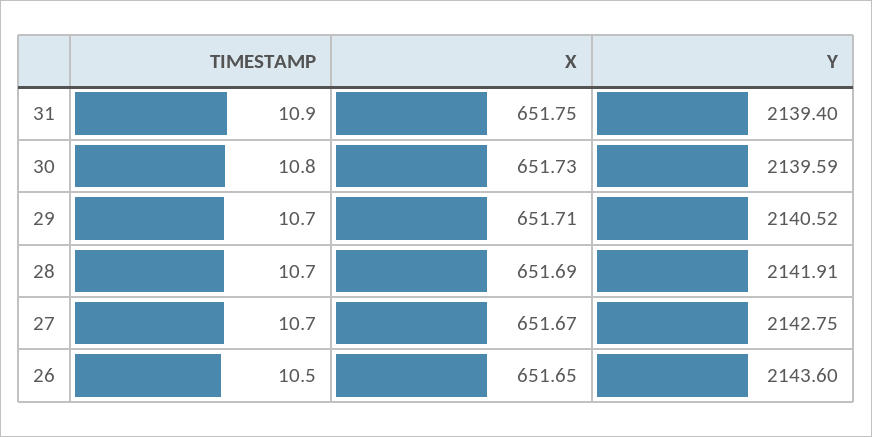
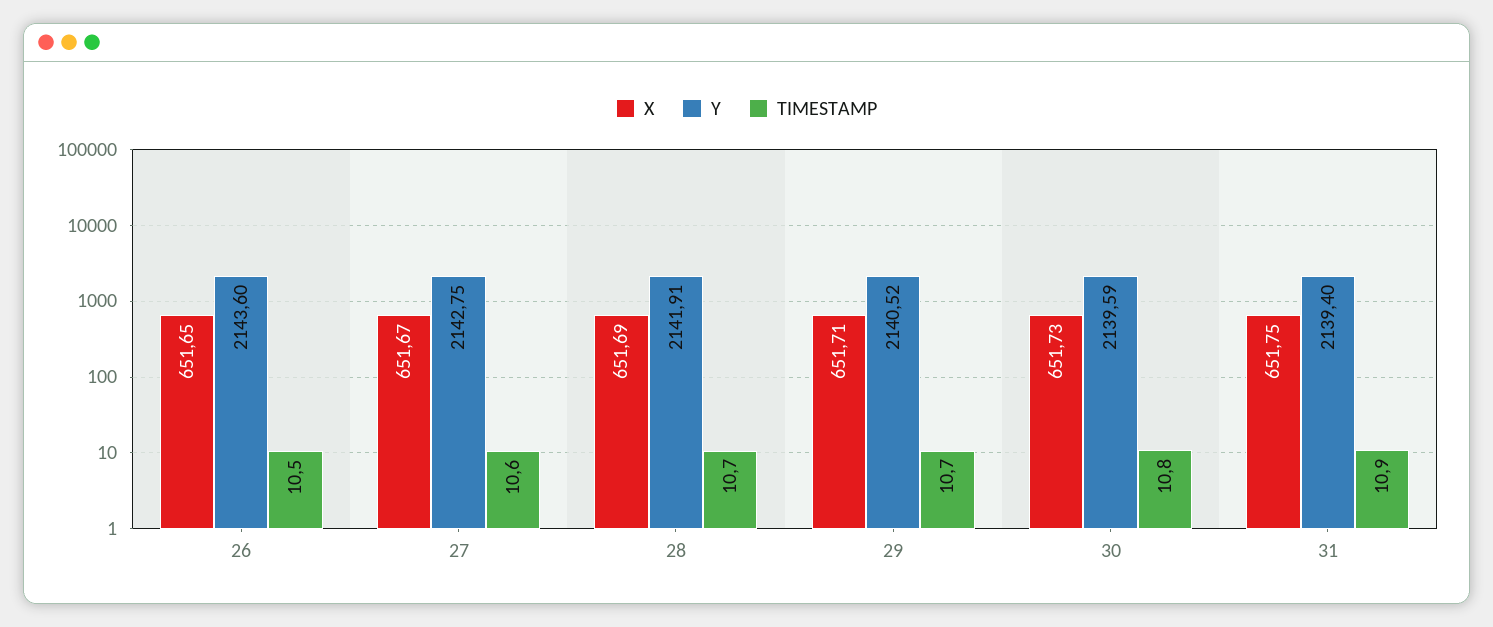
TIMESTAMP, 27: 10.7 -> 10.6

